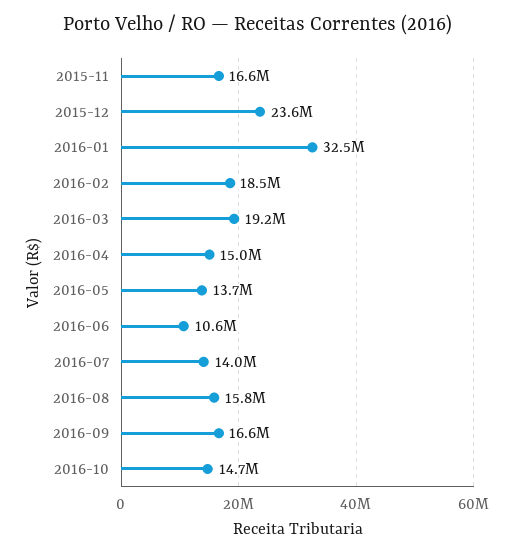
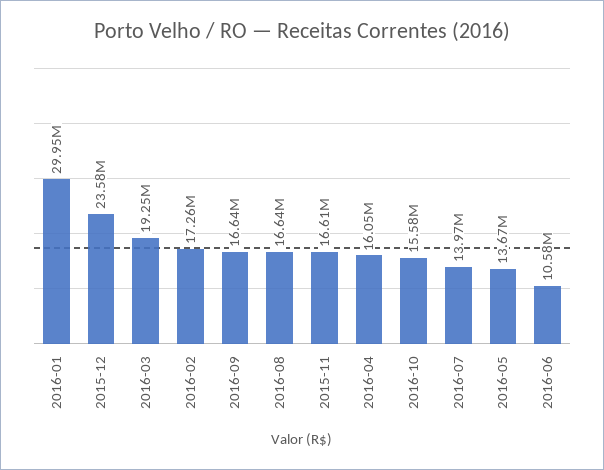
2016-01: 32500000 -> 29950000
2016-02: 18500000 -> 17260000
2016-04: 15000000 -> 16050000
2016-08: 15800000 -> 16640000
2016-10: 14700000 -> 15580000

